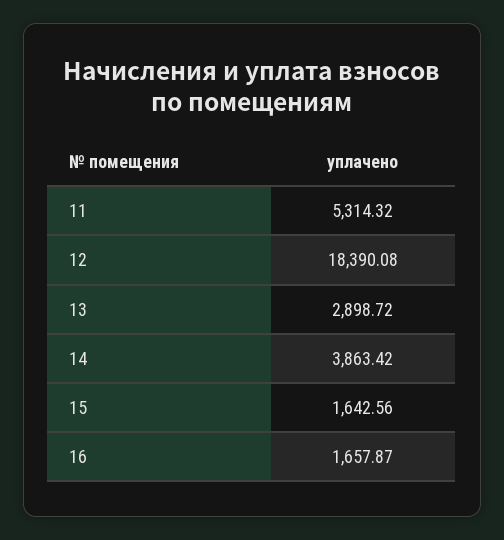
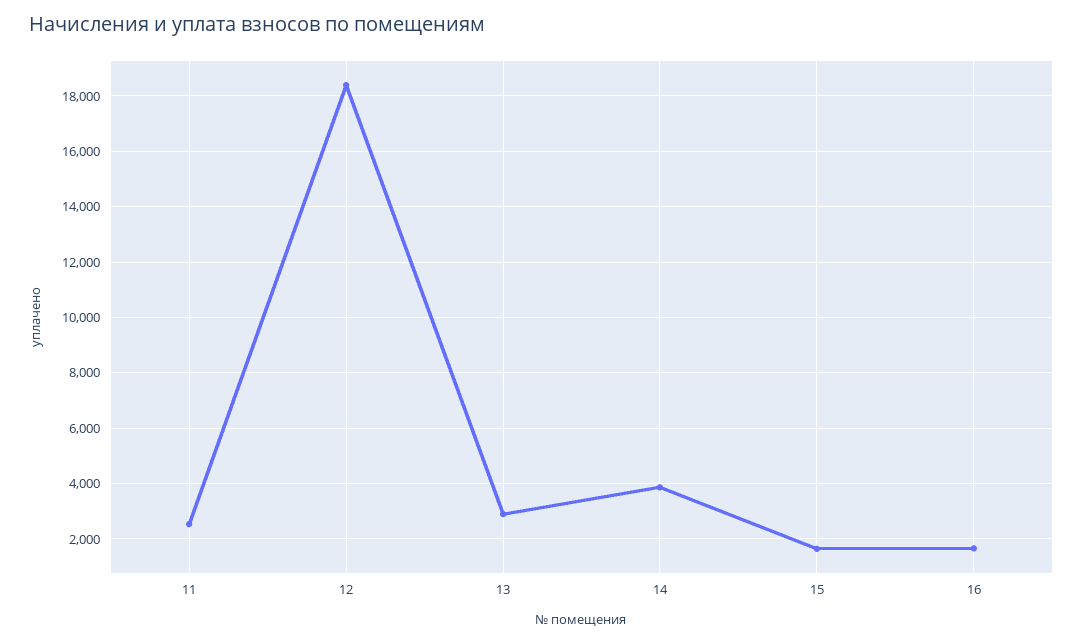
11: 5314.32 -> 2500

